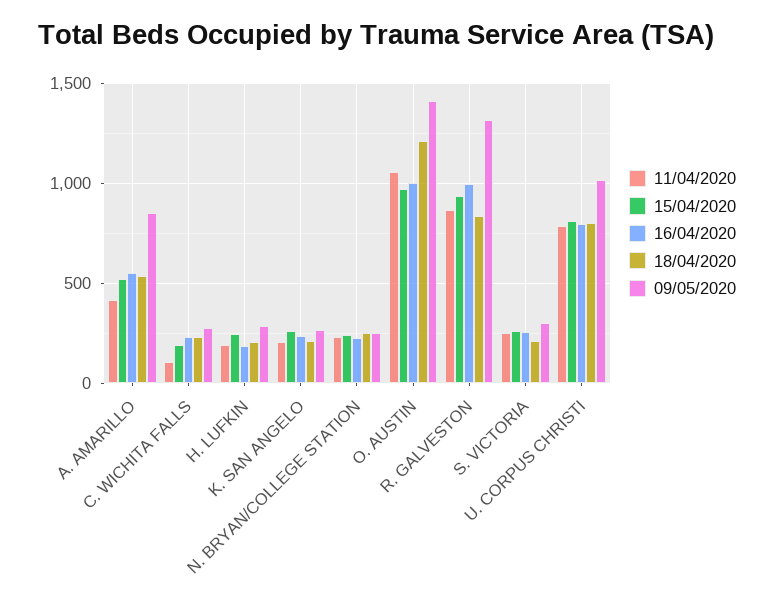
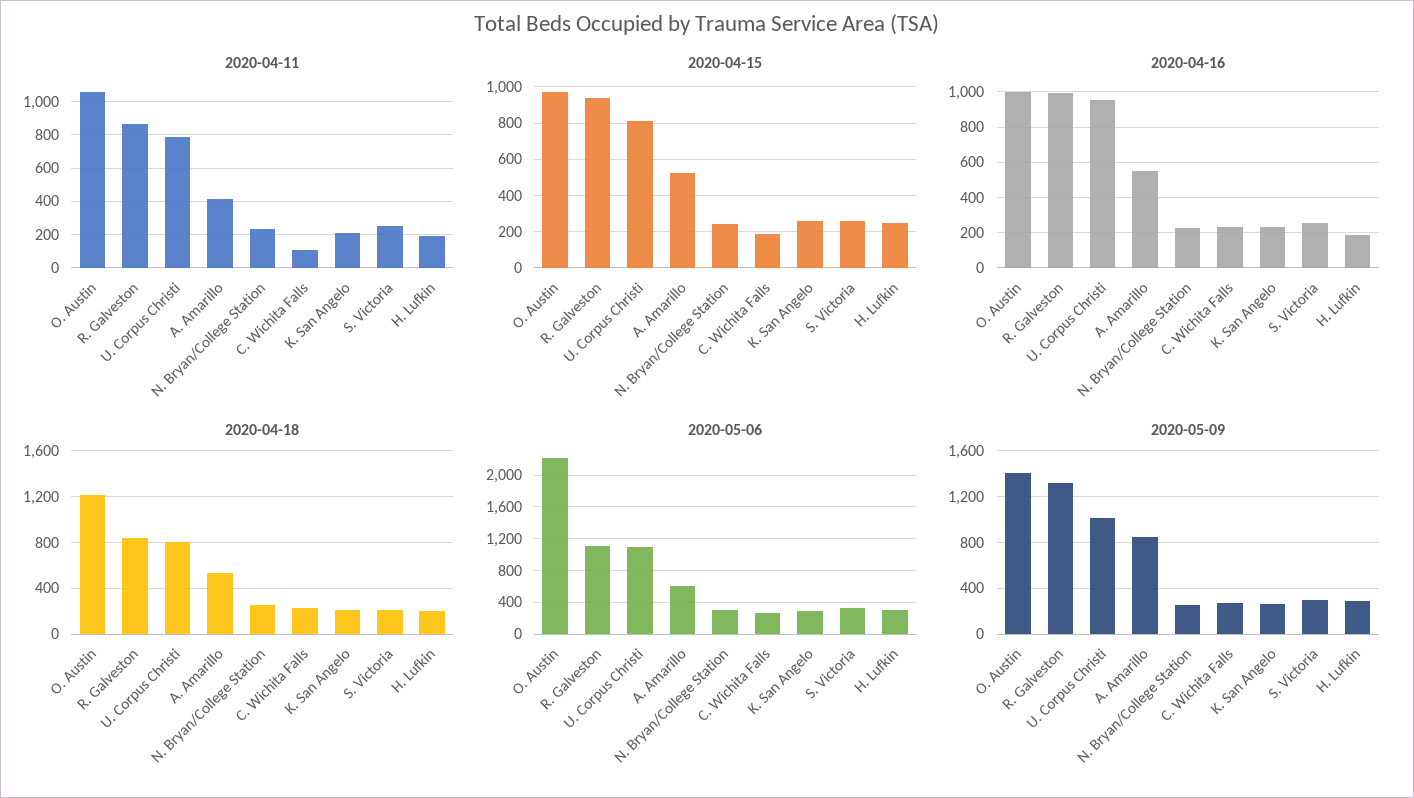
16/04/2020, U. CORPUS CHRISTI: 800 -> 950
2020-05-06, O. AUSTIN: none -> 2200
2020-05-06, R. GALVESTON: none -> 1100
2020-05-06, U. CORPUS CHRISTI: none -> 1100
2020-05-06, A. AMARILLO: none -> 600
2020-05-06, N. BRYAN/COLLEGE STATION: none -> 300
2020-05-06, C. WICHITA FALLS: none -> 300
2020-05-06, K. SAN ANGELO: none -> 300
2020-05-06, S. VICTORIA: none -> 300
2020-05-06, H. LUFKIN: none -> 300

